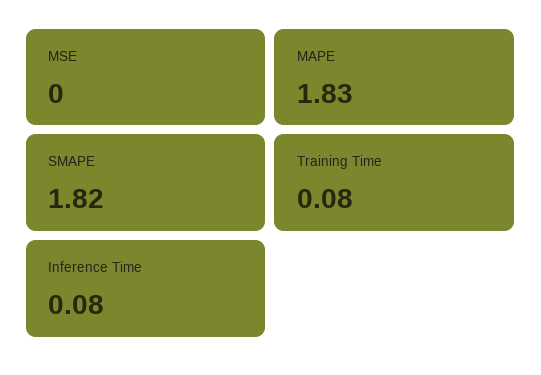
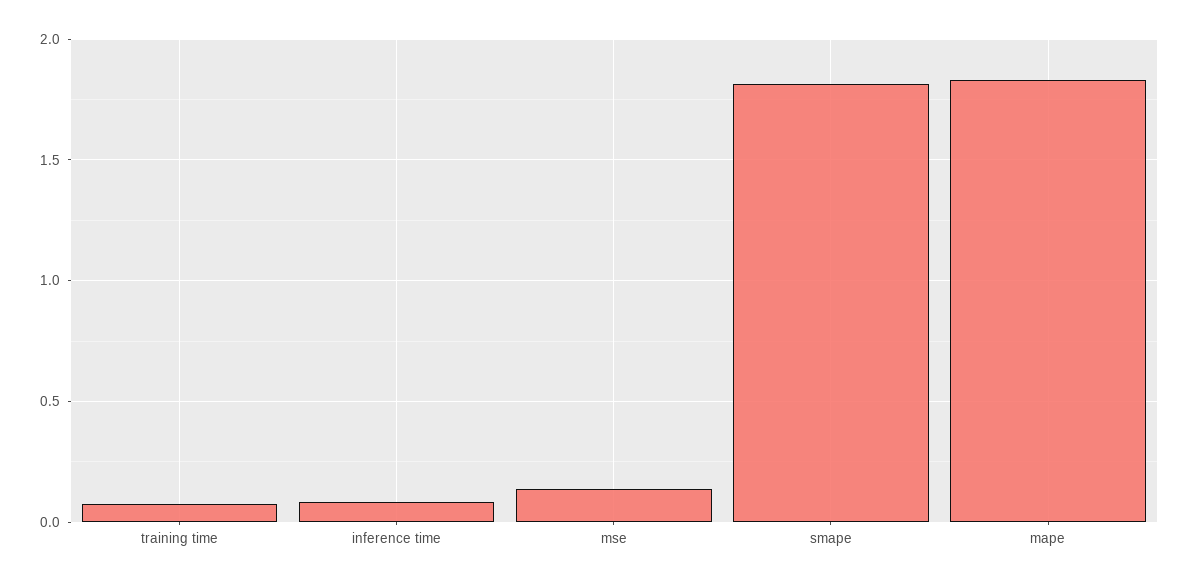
MSE: 0 -> 0.15

